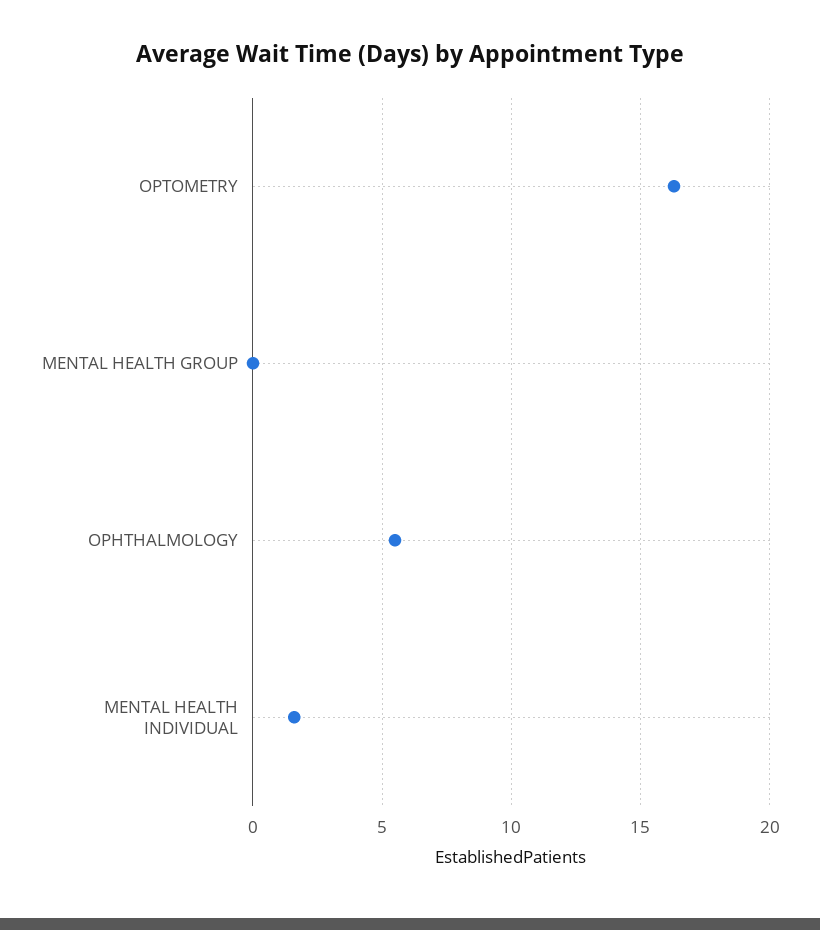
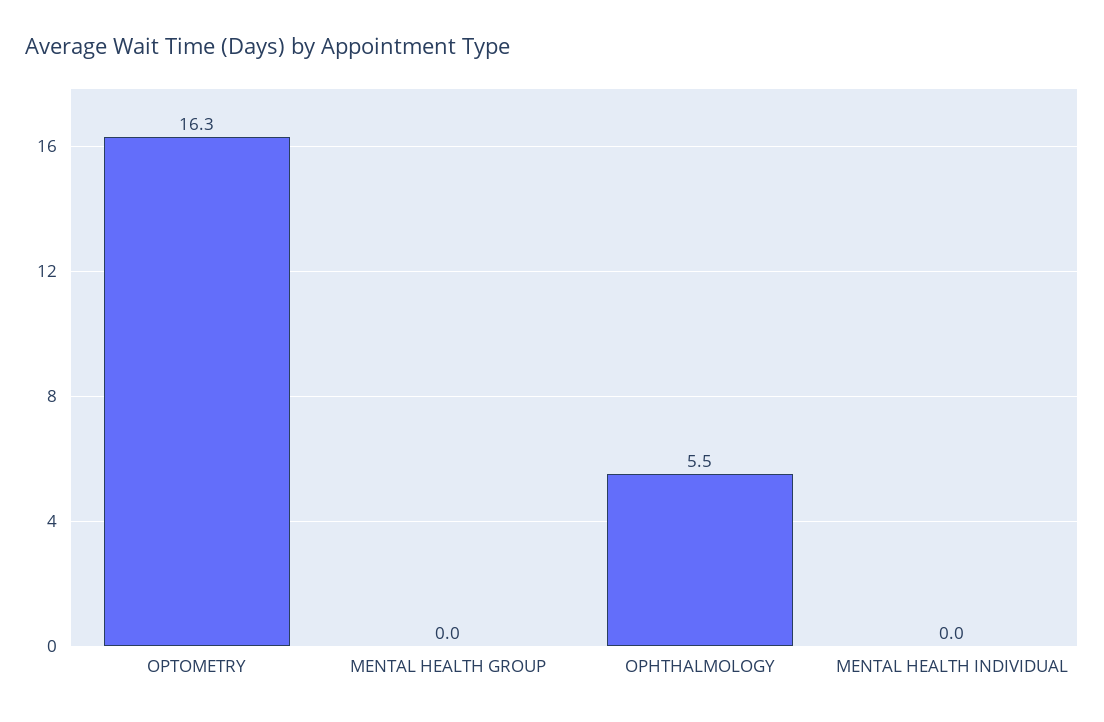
MENTAL HEALTH INDIVIDUAL: 1.5 -> 0

